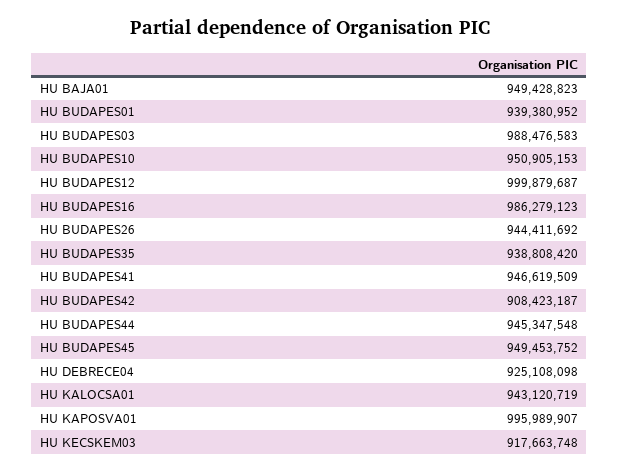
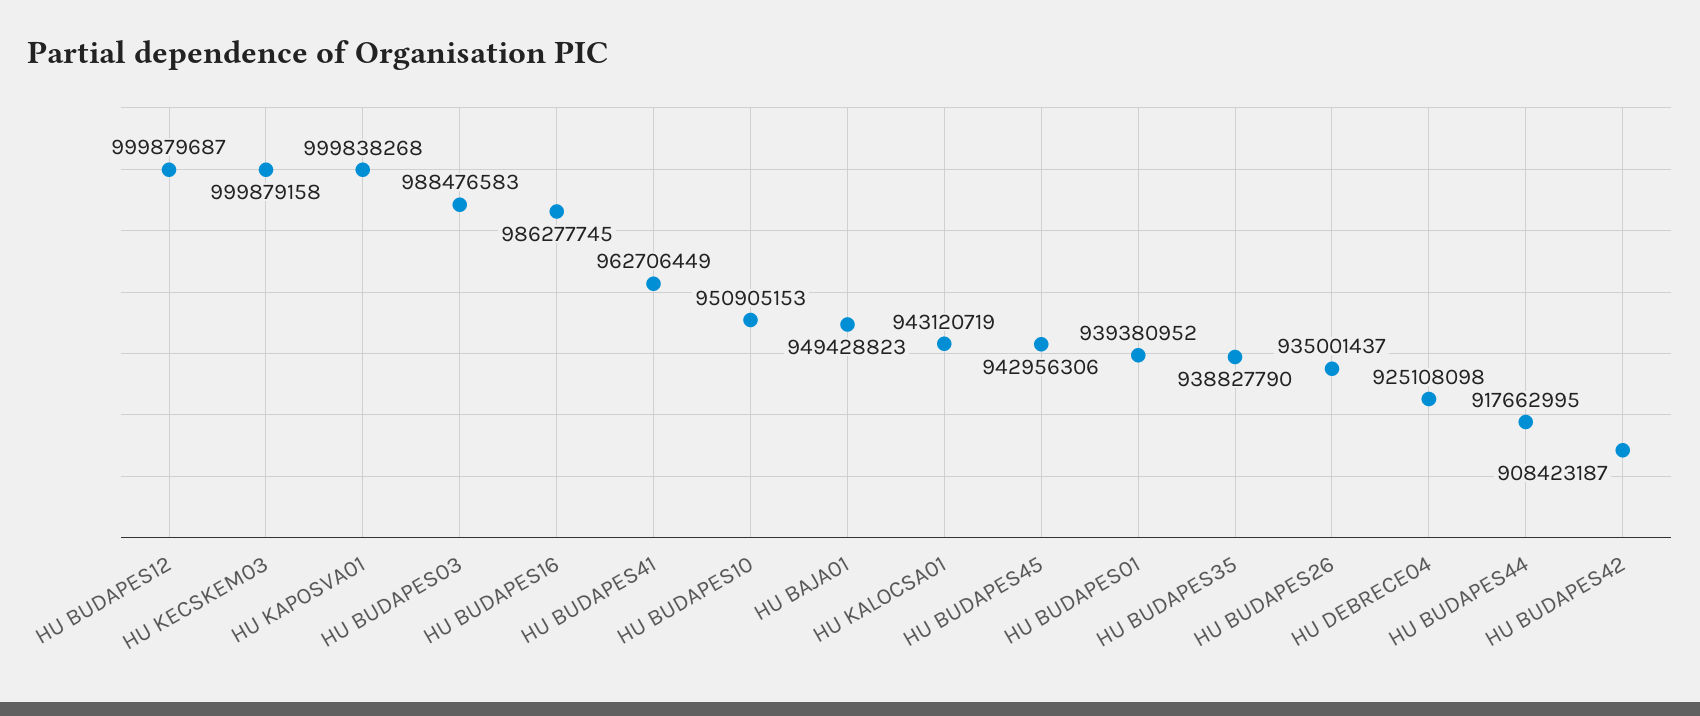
HU BUDAPES16: 986279123 -> 986277745
HU BUDAPES26: 944411692 -> 935001437
HU BUDAPES35: 938808420 -> 938827790
HU BUDAPES41: 946619509 -> 962706449
HU BUDAPES44: 945347548 -> 917662995
HU BUDAPES45: 949453752 -> 942956306
HU KAPOSVA01: 995989907 -> 999838268
HU KECSKEM03: 917663748 -> 999879158

